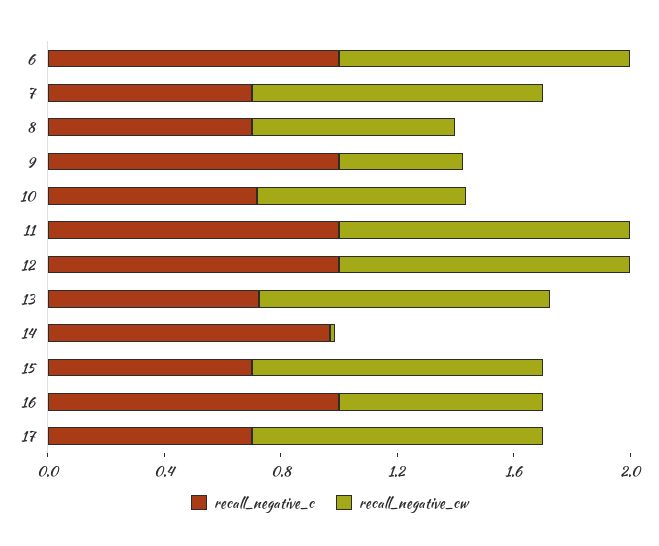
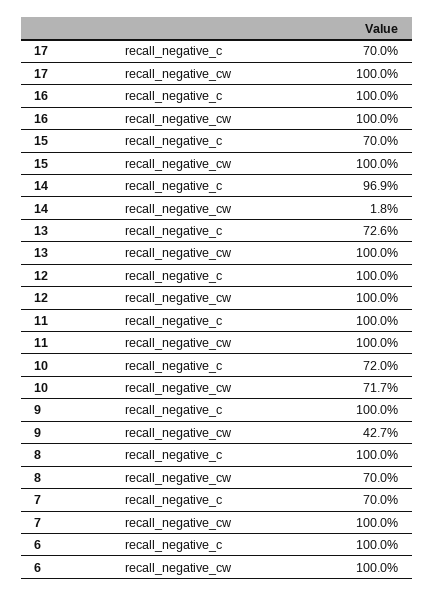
recall_negative_c, 8: 0.7 -> 1
recall_negative_cw, 16: 0.7 -> 1

